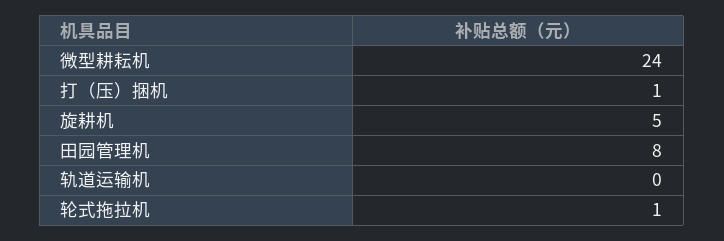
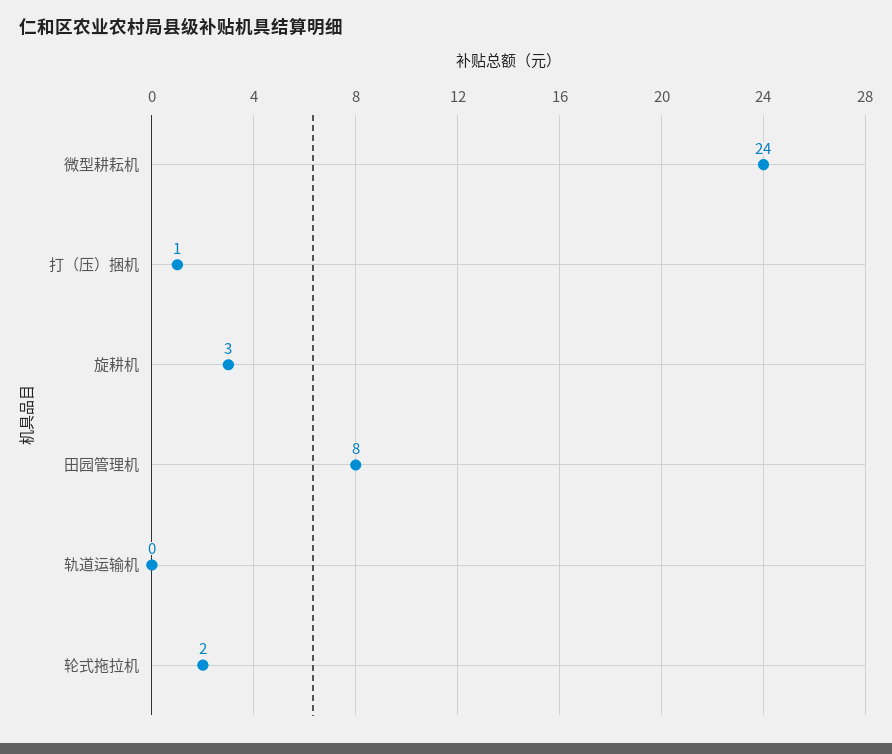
旋耕机: 5 -> 3
轮式拖拉机: 1 -> 2

